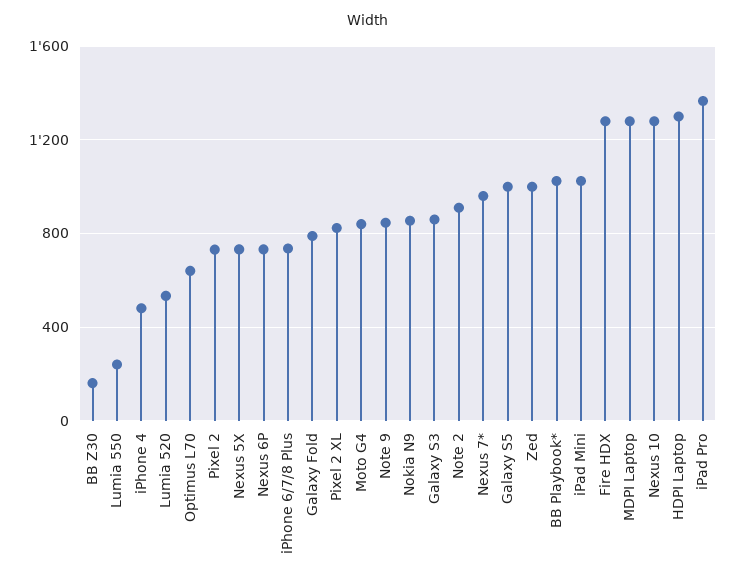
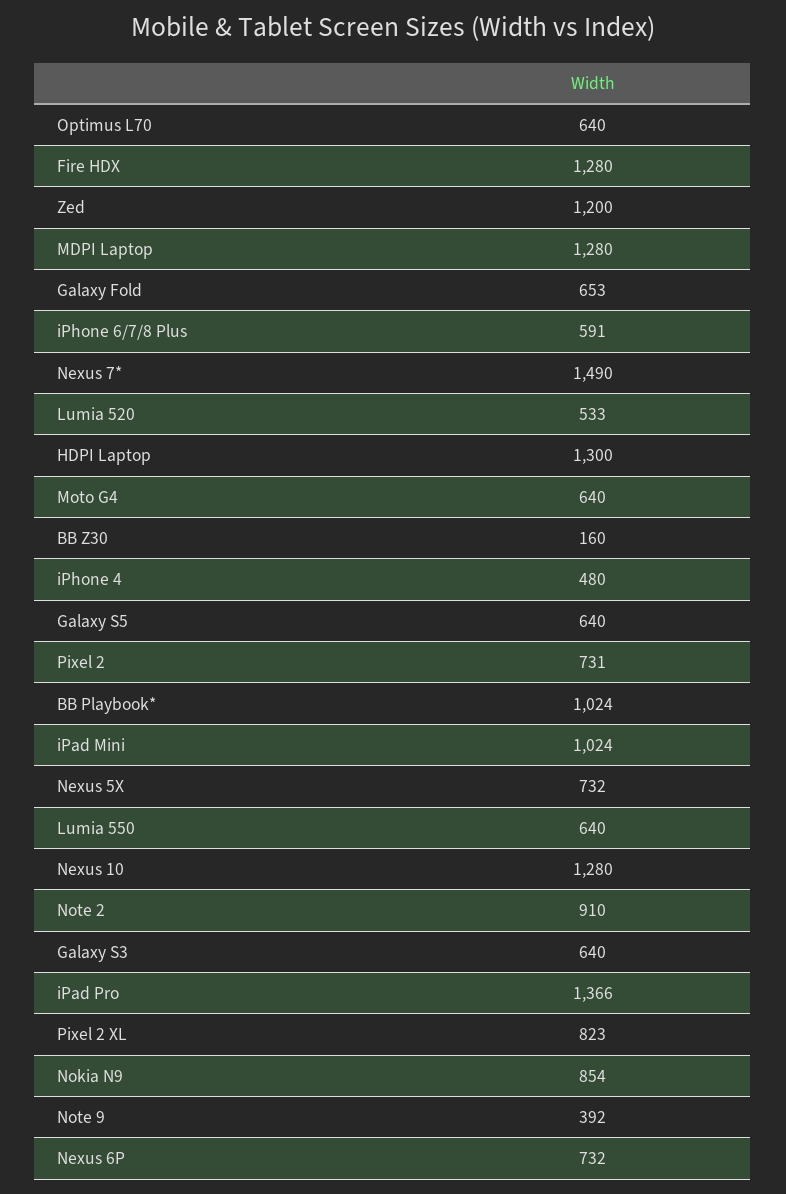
Lumia 550: 250 -> 640
iPhone 6/7/8 Plus: 750 -> 591
Galaxy Fold: 800 -> 653
Moto G4: 850 -> 640
Note 9: 850 -> 392
Galaxy S3: 850 -> 640
Nexus 7*: 950 -> 1490
Galaxy S5: 1000 -> 640
Zed: 1000 -> 1200

